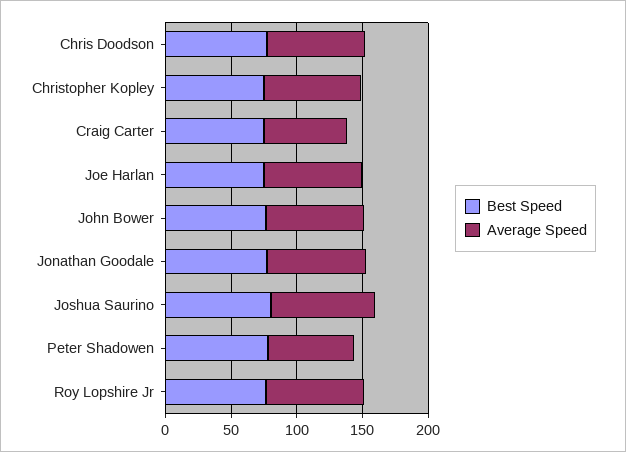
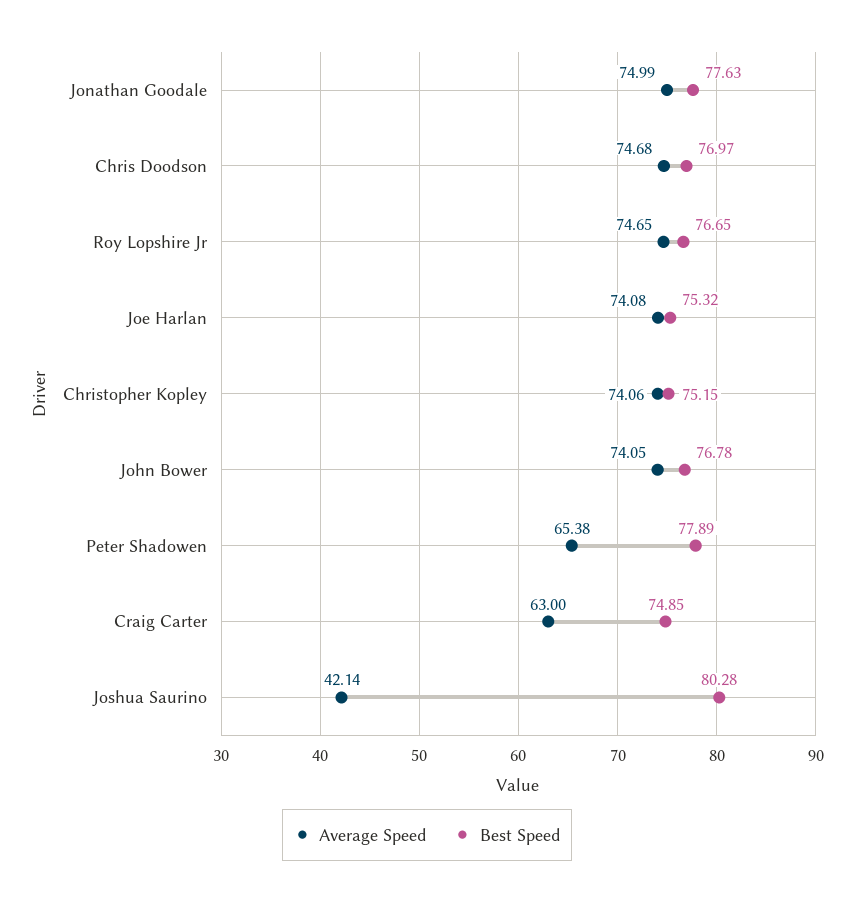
Average Speed, Joshua Saurino: 80 -> 42.14

